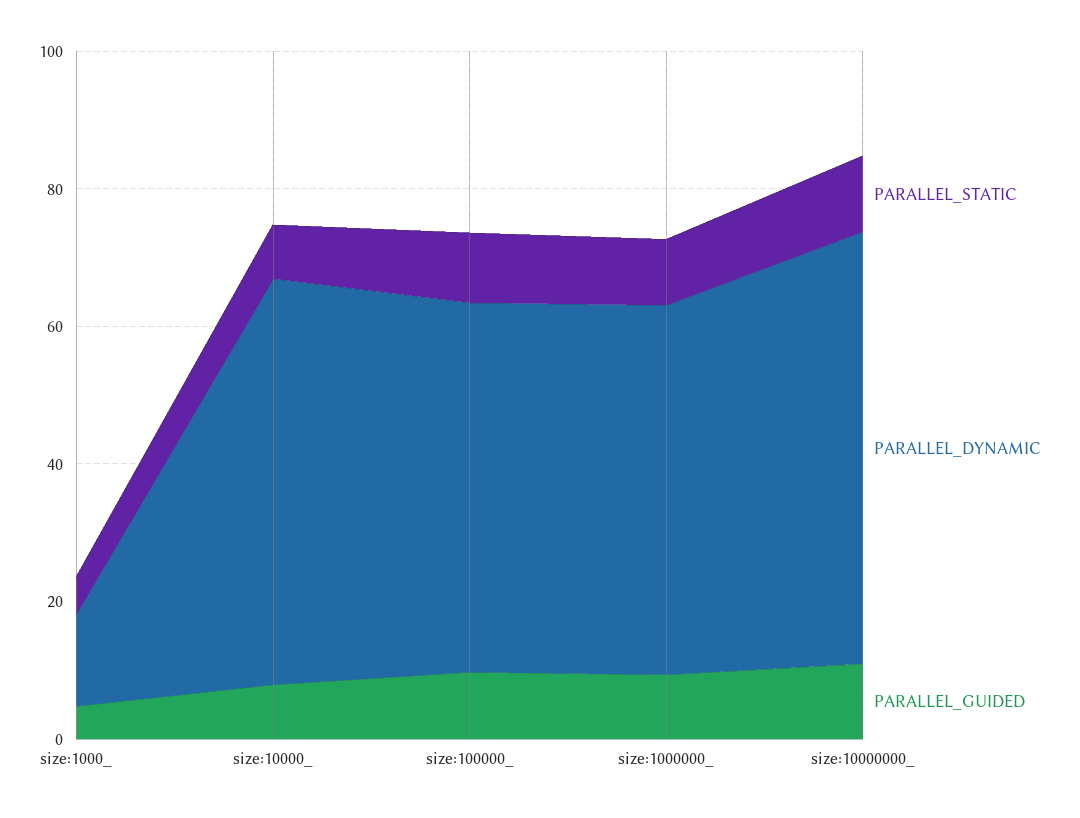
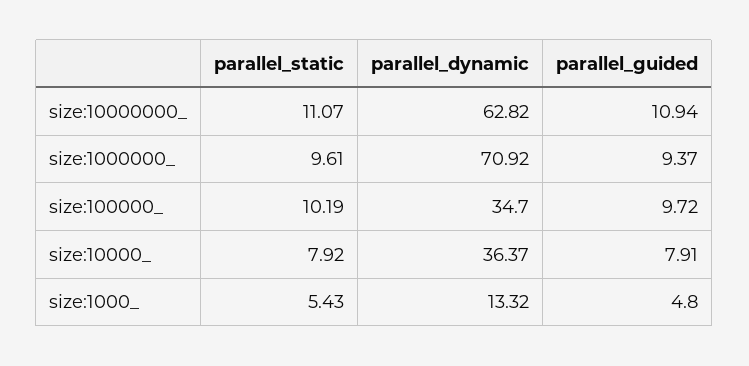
PARALLEL_DYNAMIC, size:10000_: 60 -> 36.37
PARALLEL_DYNAMIC, size:100000_: 55 -> 34.7
PARALLEL_DYNAMIC, size:1000000_: 55 -> 70.92

